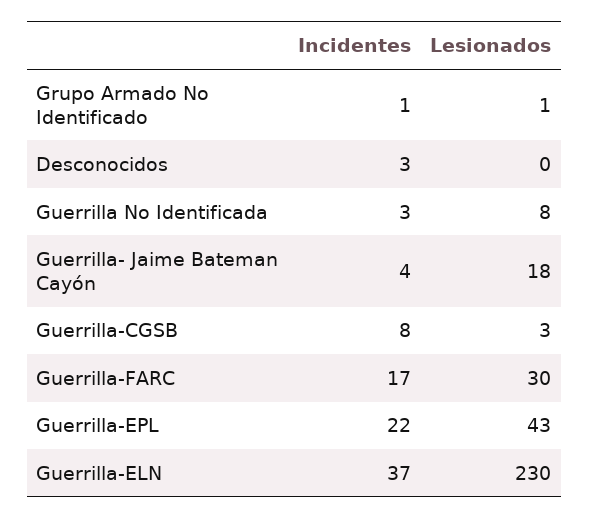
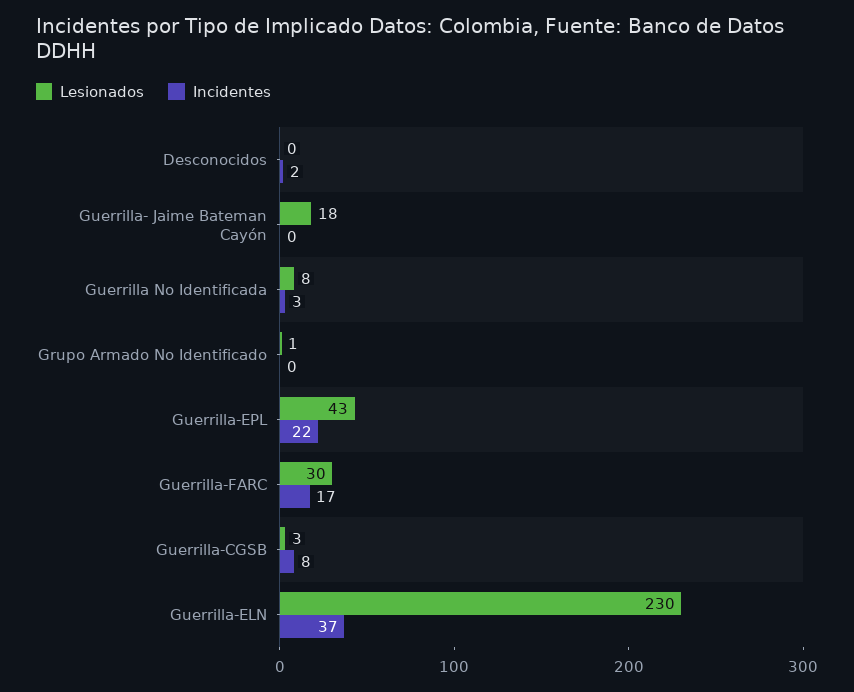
Incidentes, Grupo Armado No Identificado: 1 -> 0
Incidentes, Desconocidos: 3 -> 2
Incidentes, Guerrilla- Jaime Bateman Cayón: 4 -> 0

